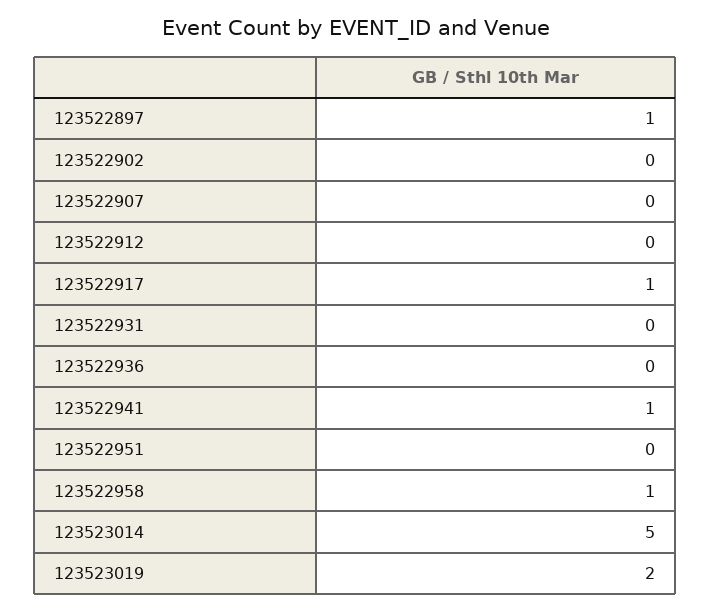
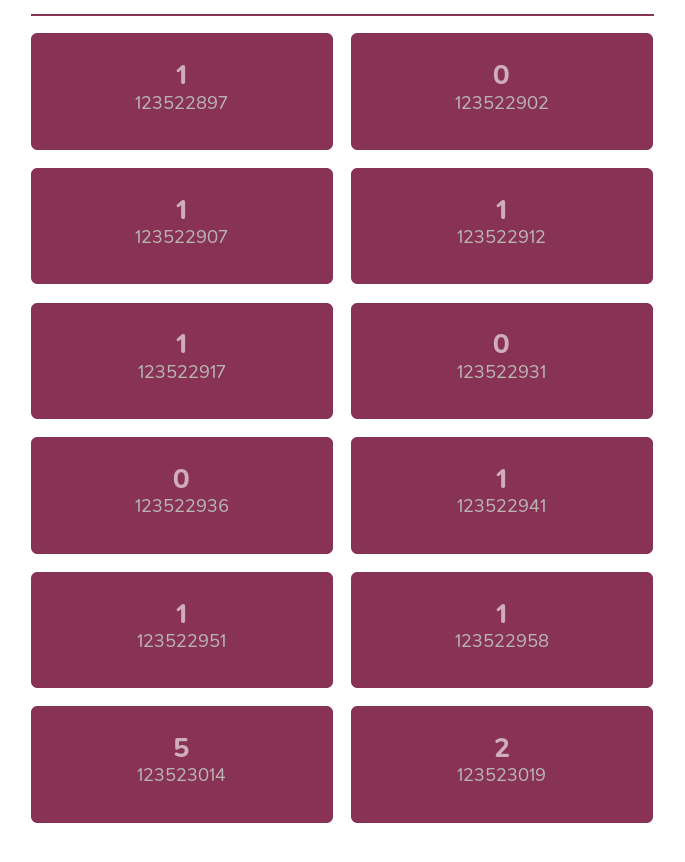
123522907: 0 -> 1
123522912: 0 -> 1
123522951: 0 -> 1

